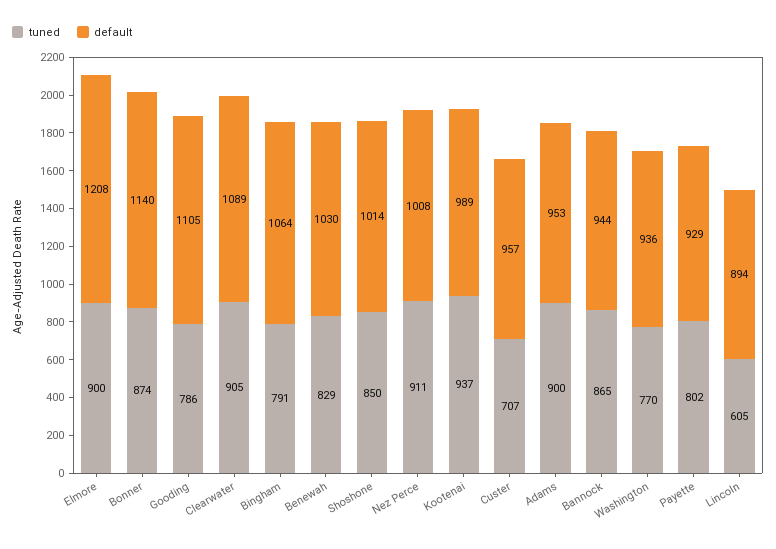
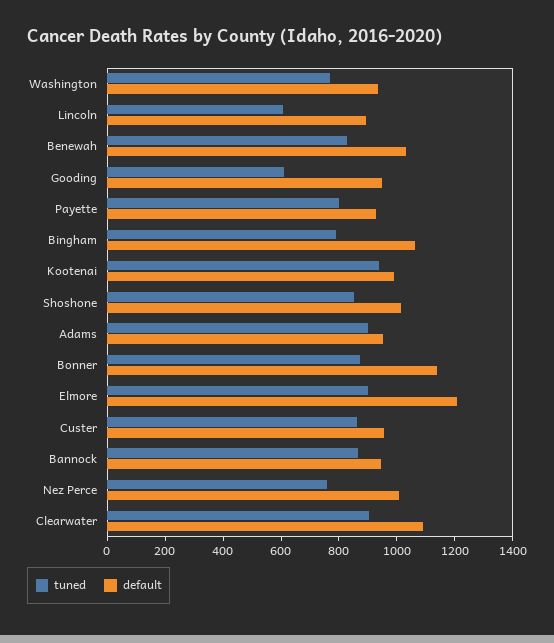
tuned, Gooding: 786 -> 600
default, Gooding: 1105 -> 950
tuned, Nez Perce: 911 -> 750
tuned, Custer: 707 -> 850

